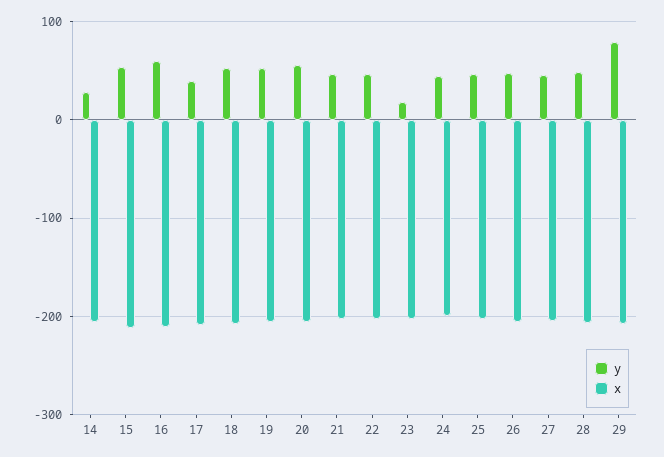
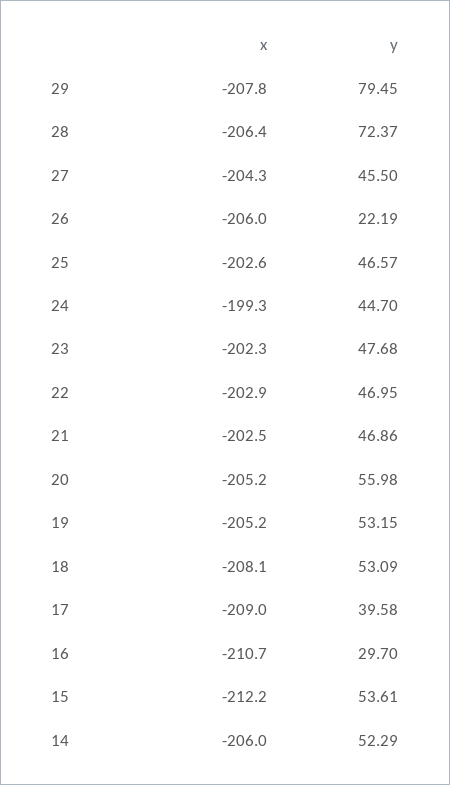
y, 14: 30 -> 52.29
y, 16: 60 -> 29.7
y, 23: 20 -> 47.68
y, 26: 50 -> 22.19
y, 28: 50 -> 72.37

